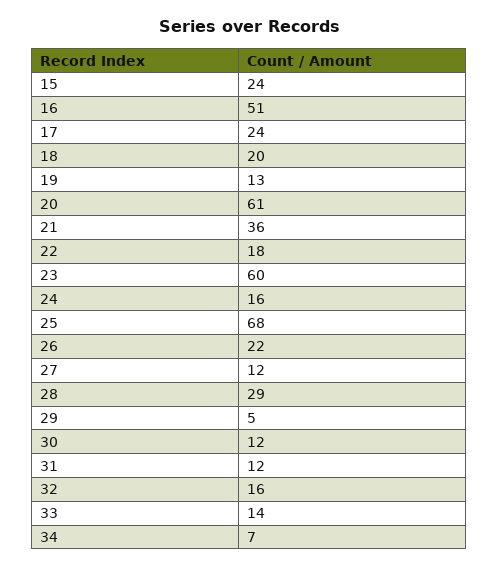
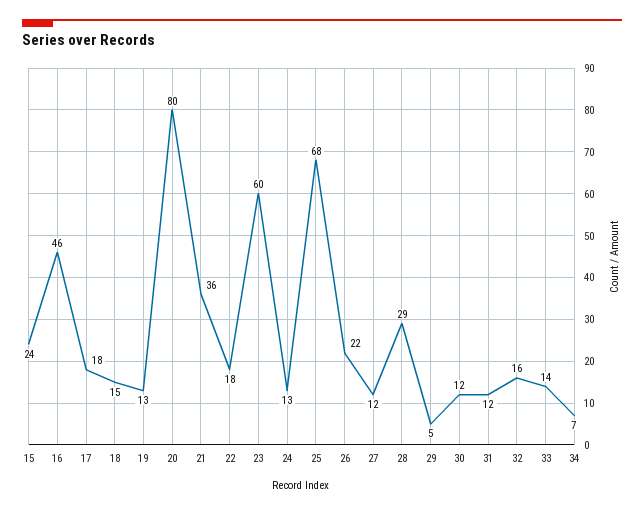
16: 51 -> 46
17: 24 -> 18
18: 20 -> 15
20: 61 -> 80
24: 16 -> 13

